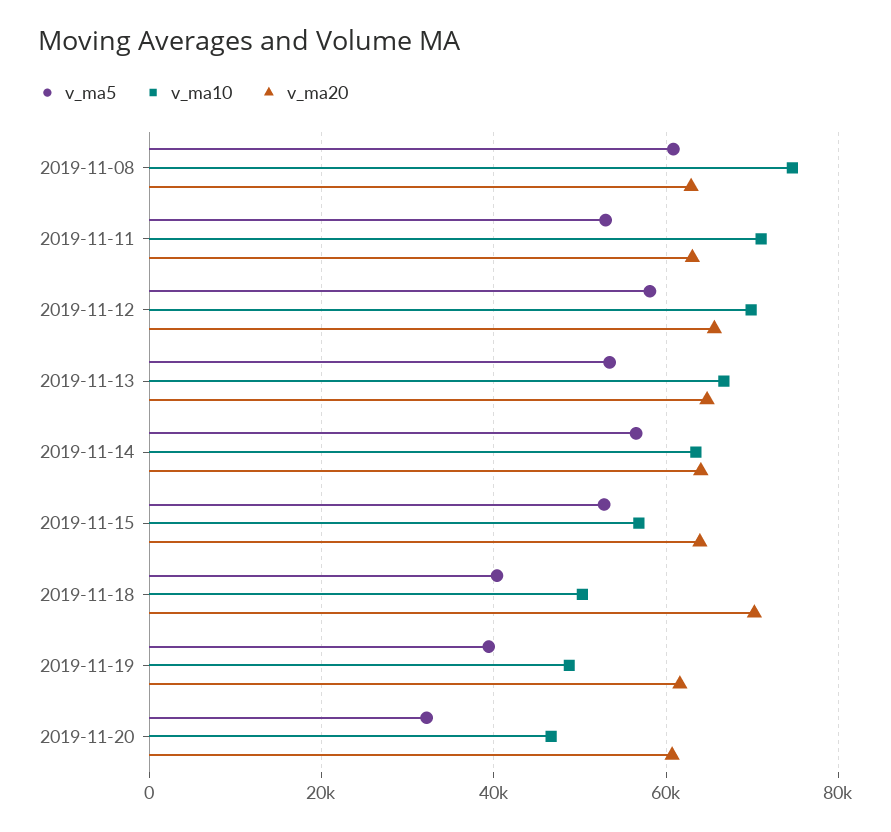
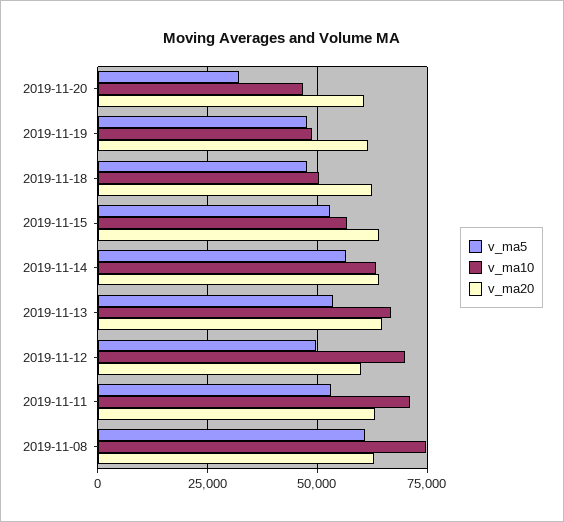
v_ma5, 2019-11-12: 58000 -> 50000
v_ma20, 2019-11-12: 66000 -> 60000
v_ma5, 2019-11-18: 40000 -> 47500
v_ma20, 2019-11-18: 70000 -> 62500
v_ma5, 2019-11-19: 40000 -> 47500

